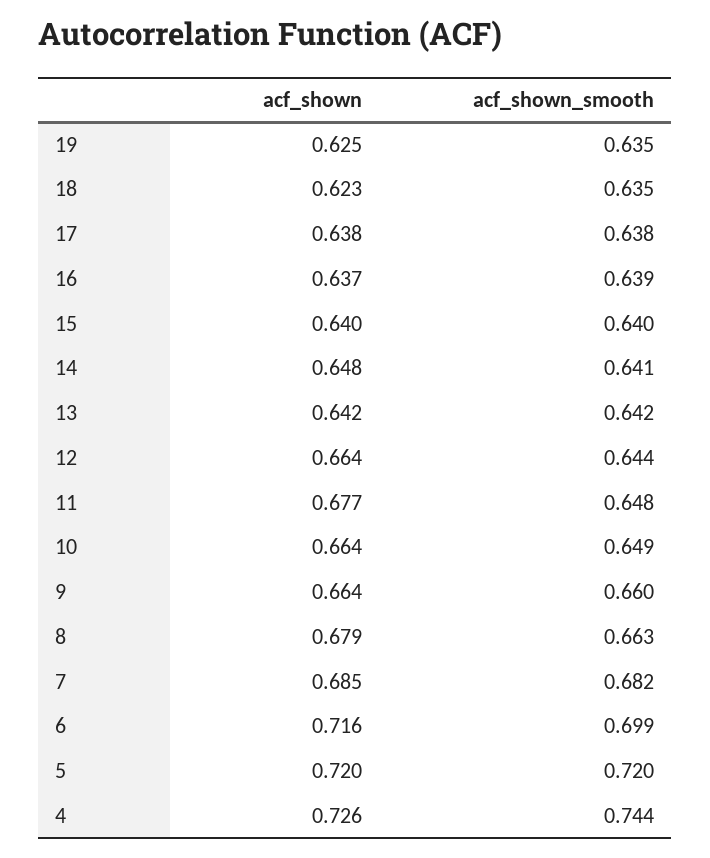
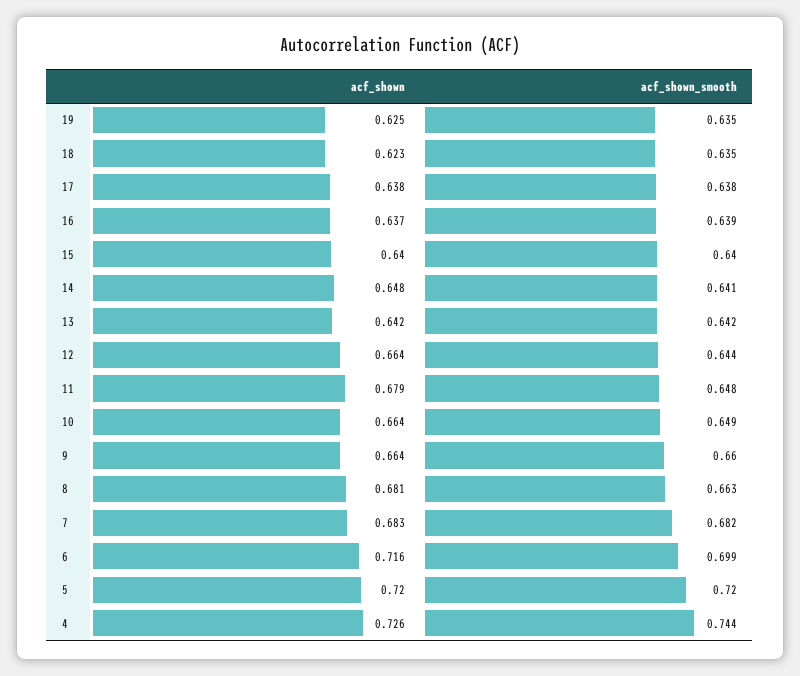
acf_shown, 11: 0.677 -> 0.679
acf_shown, 8: 0.679 -> 0.681
acf_shown, 7: 0.685 -> 0.683

